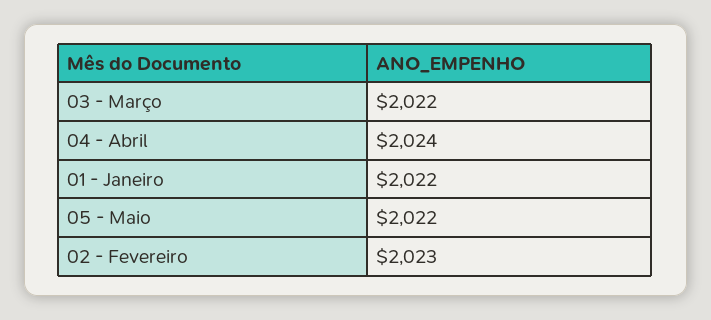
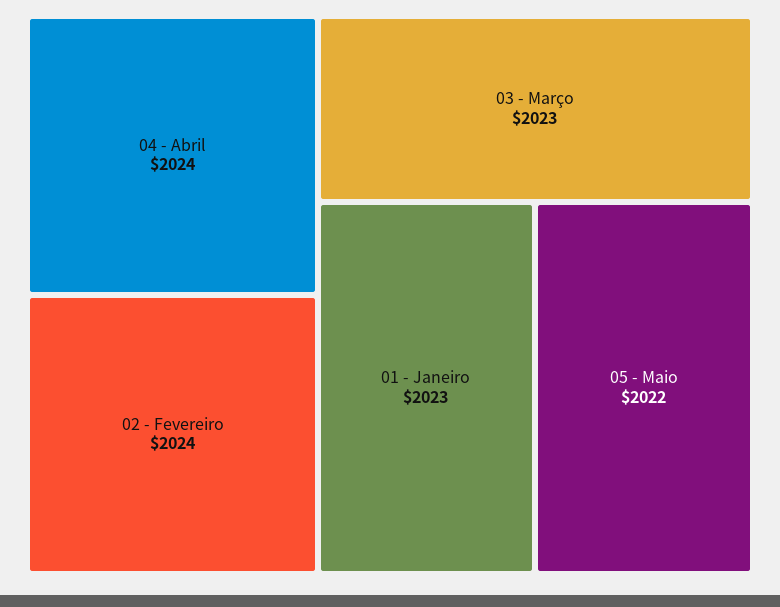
03 - Março: 2022 -> 2023
01 - Janeiro: 2022 -> 2023
02 - Fevereiro: 2023 -> 2024

